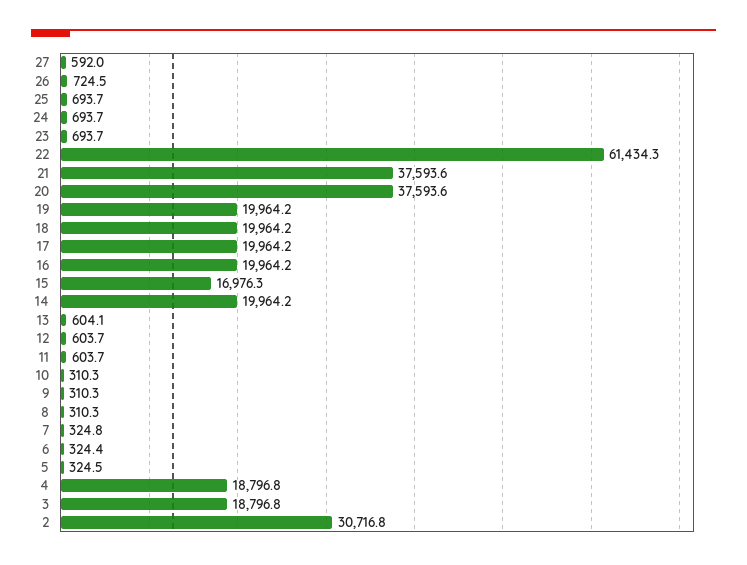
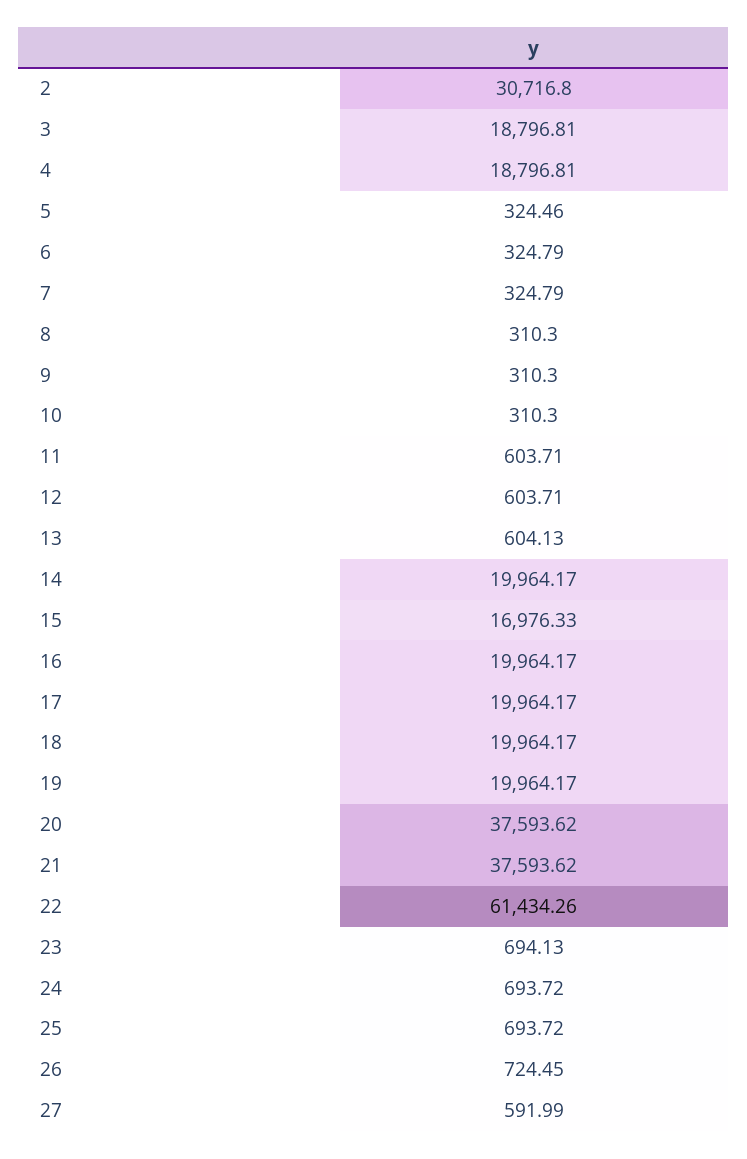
23: 693.7 -> 694.13
6: 324.4 -> 324.79

